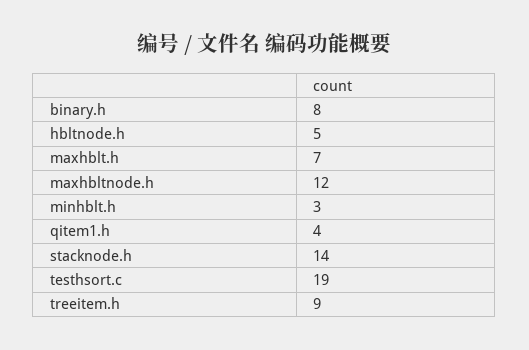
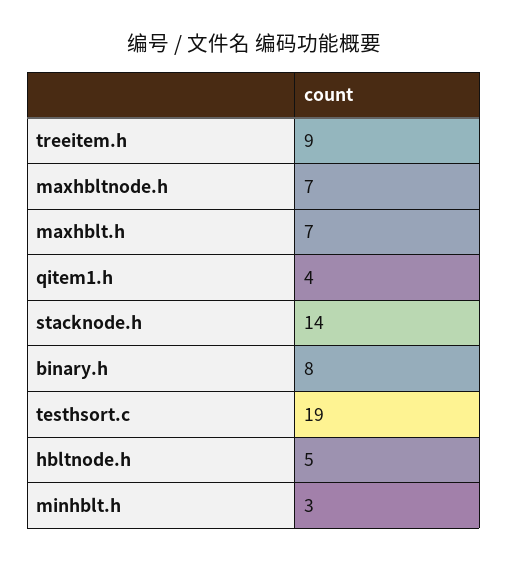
maxhbltnode.h: 12 -> 7

